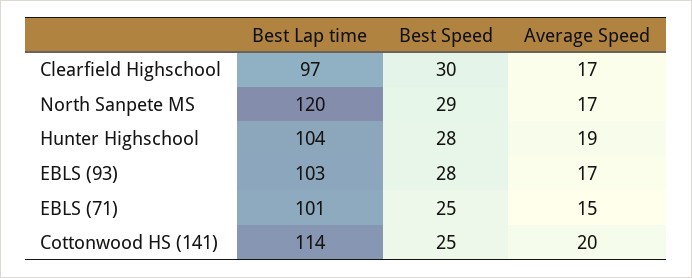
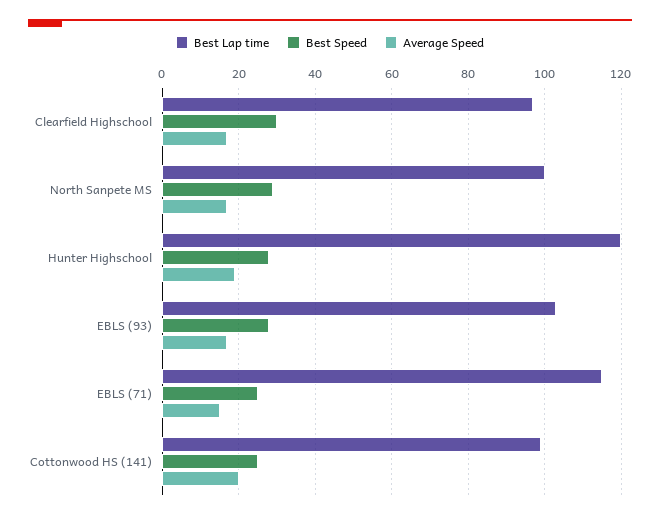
Best Lap time, North Sanpete MS: 120 -> 100
Best Lap time, Hunter Highschool: 104 -> 120
Best Lap time, EBLS (71): 101 -> 115
Best Lap time, Cottonwood HS (141): 114 -> 100

